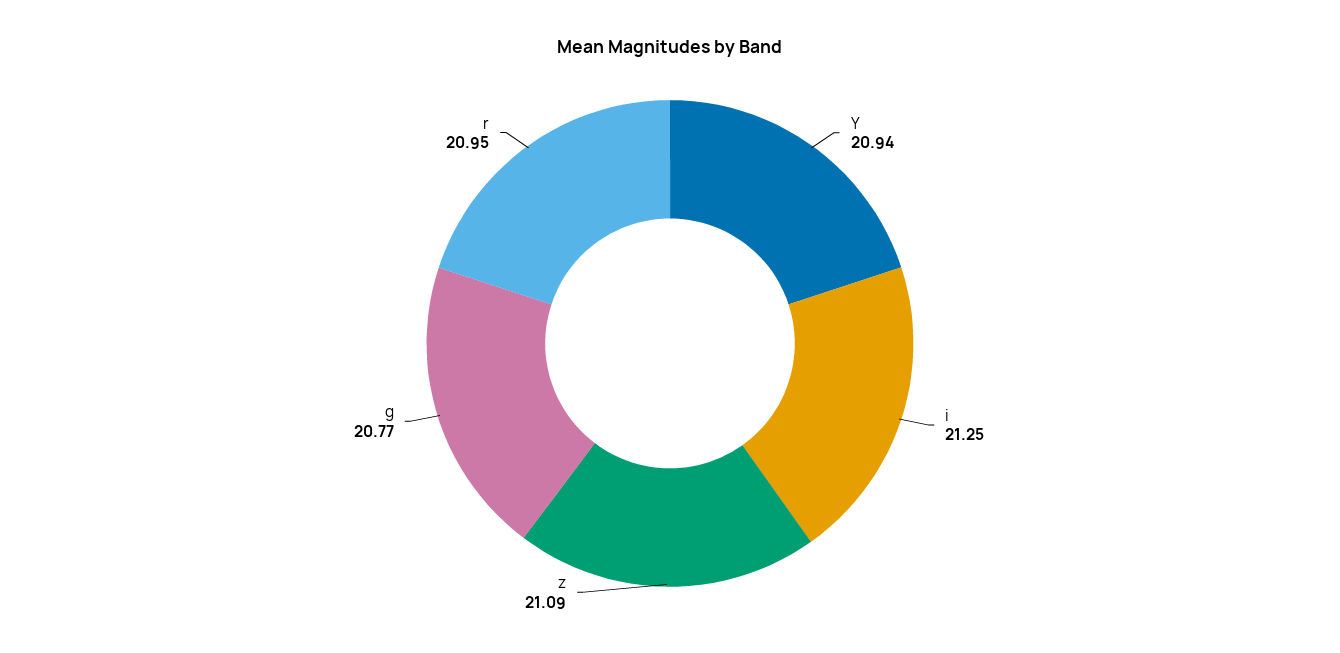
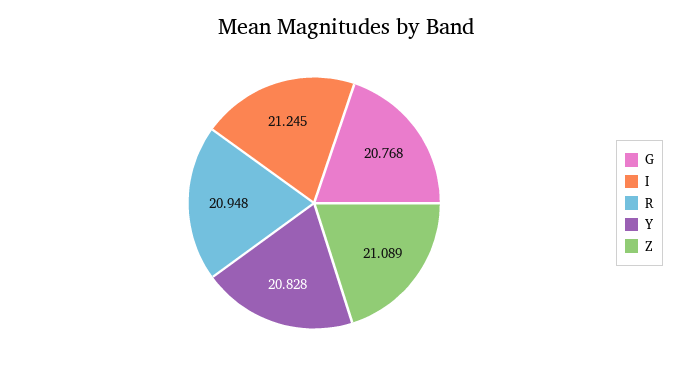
Y: 20.94 -> 20.828

